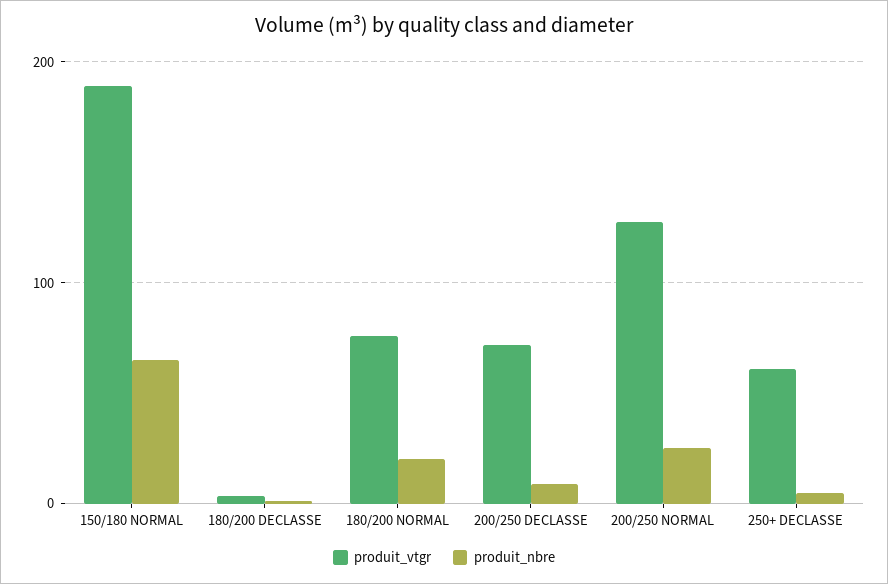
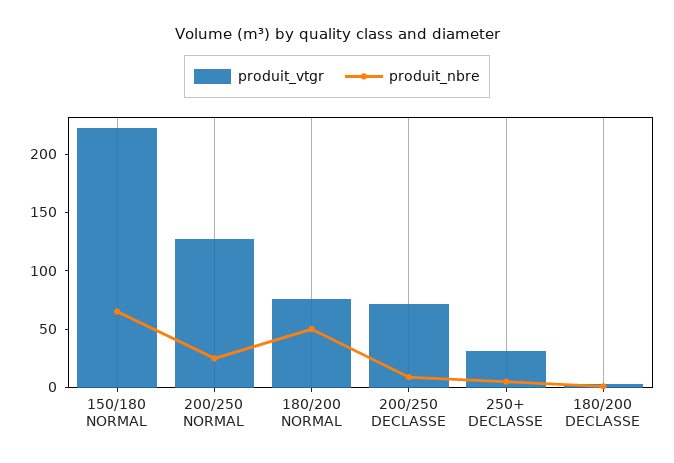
produit_vtgr, 150/180 NORMAL: 190 -> 220
produit_nbre, 180/200 NORMAL: 20 -> 50
produit_vtgr, 250+ DECLASSE: 60 -> 30

